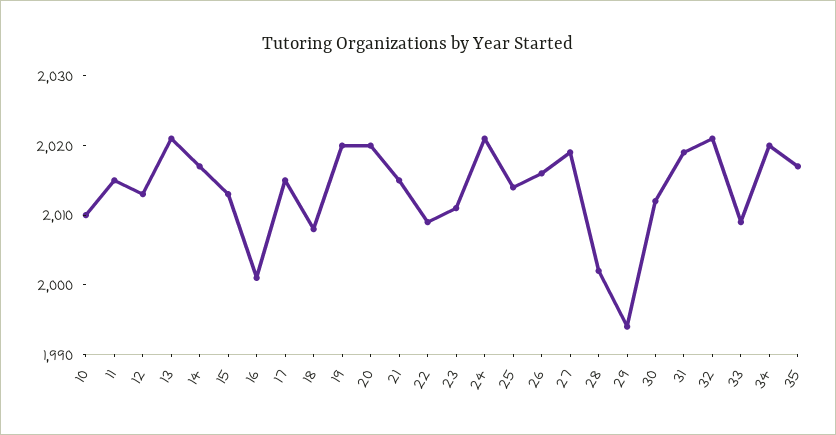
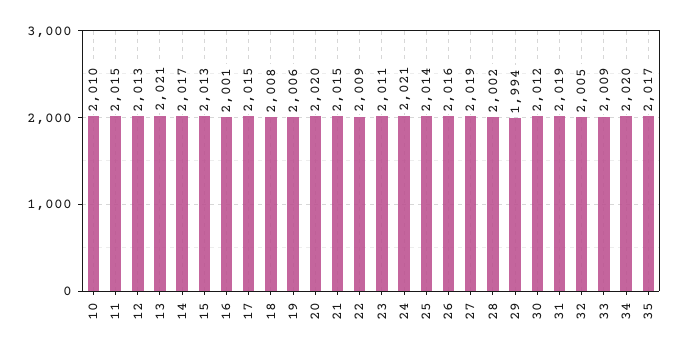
19: 2020 -> 2006
32: 2020 -> 2005

